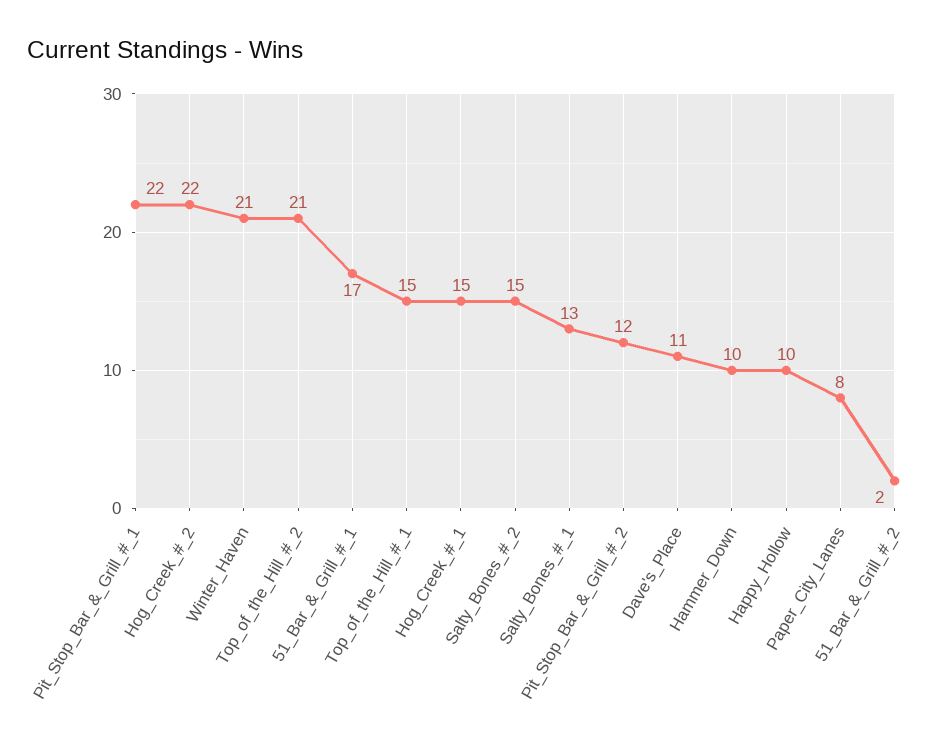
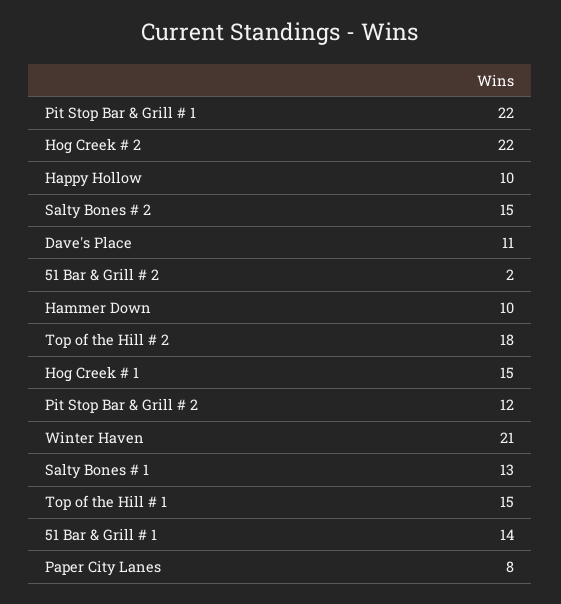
Top_of_the_Hill_#_2: 21 -> 18
51_Bar_&_Grill_#_1: 17 -> 14

